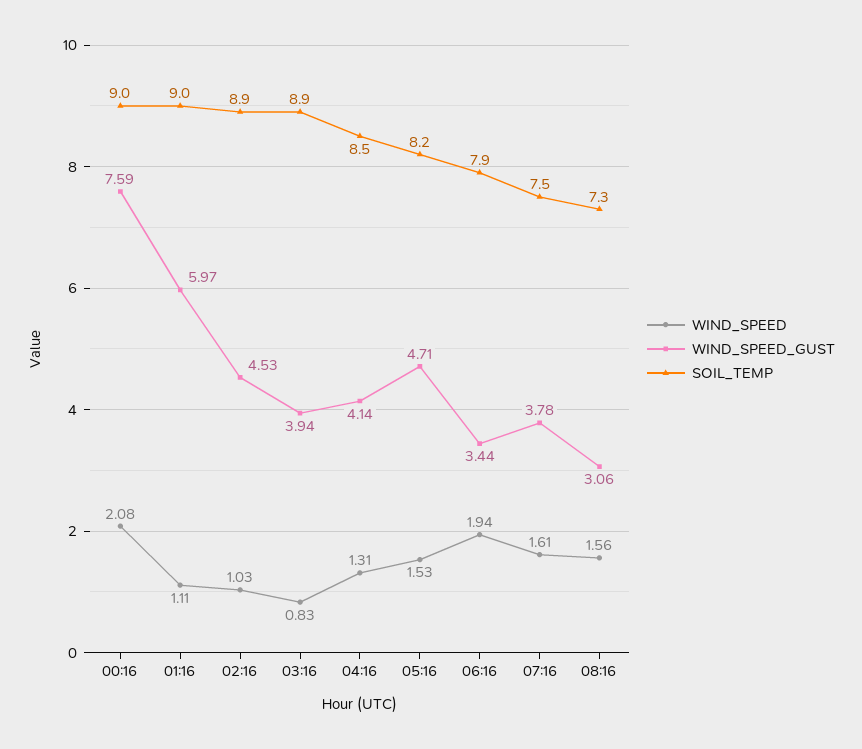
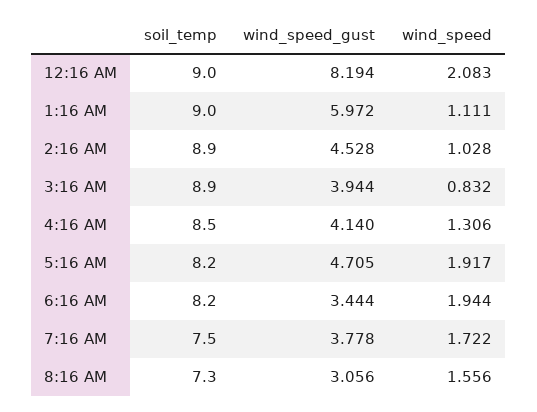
WIND_SPEED_GUST, 00:16: 7.59 -> 8.194
WIND_SPEED, 05:16: 1.53 -> 1.917
SOIL_TEMP, 06:16: 7.9 -> 8.2
WIND_SPEED, 07:16: 1.61 -> 1.722

